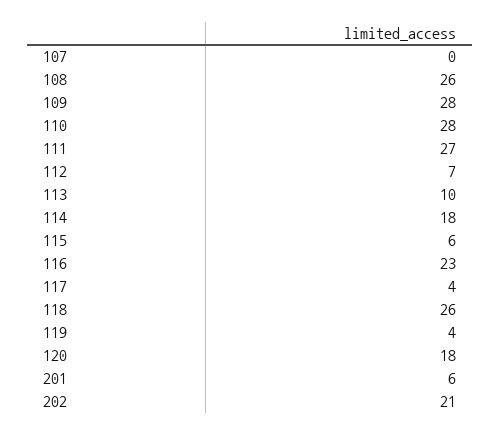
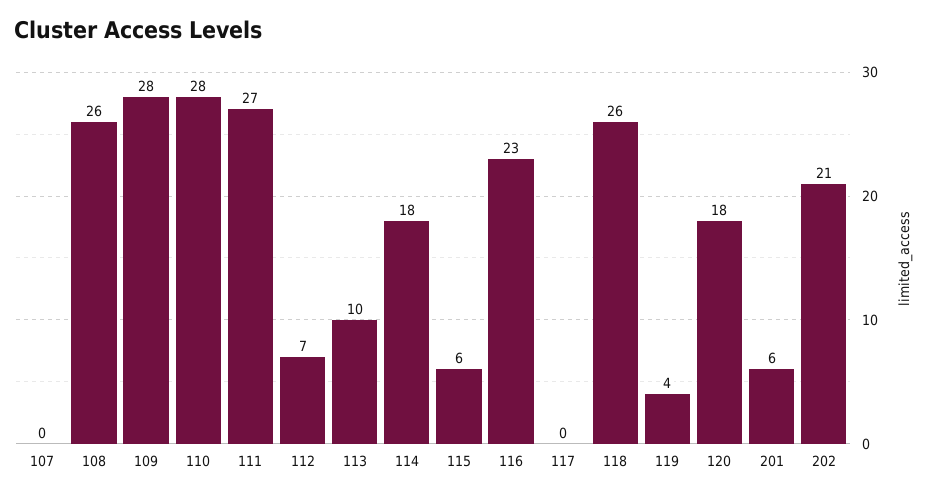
117: 4 -> 0

